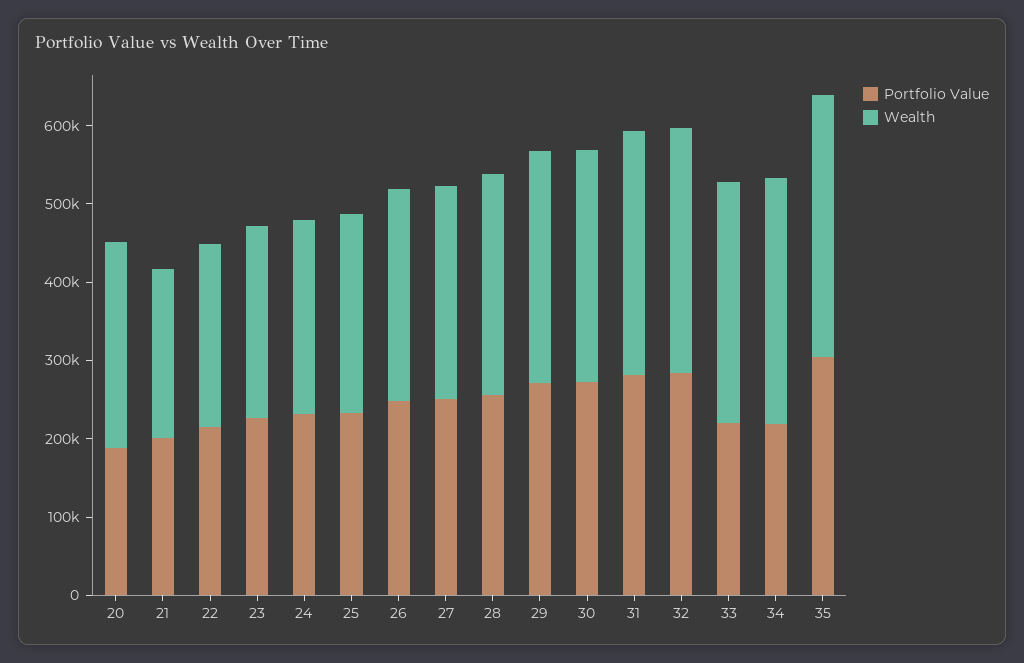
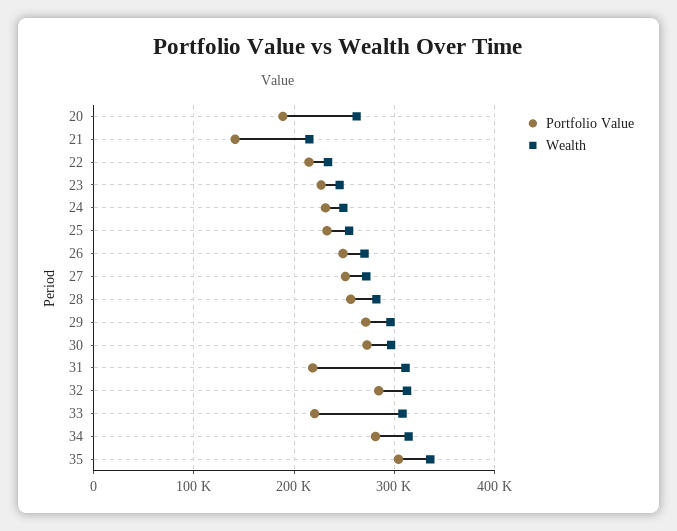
Portfolio Value, 21: 200000 -> 140000
Portfolio Value, 31: 280000 -> 220000
Portfolio Value, 34: 220000 -> 280000

